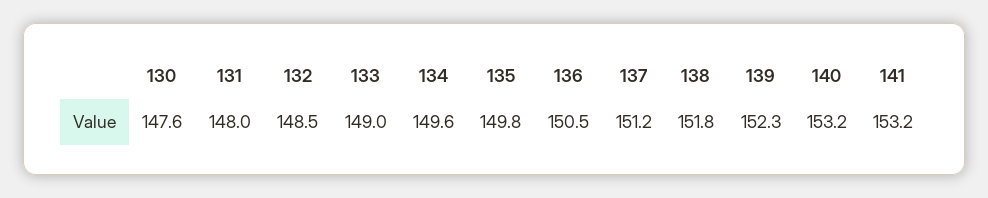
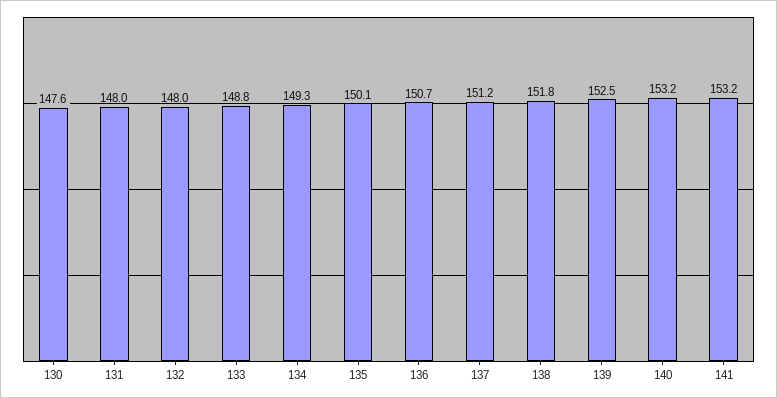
132: 148.5 -> 148
133: 149 -> 148.8
134: 149.6 -> 149.3
135: 149.8 -> 150.1
136: 150.5 -> 150.7
139: 152.3 -> 152.5

